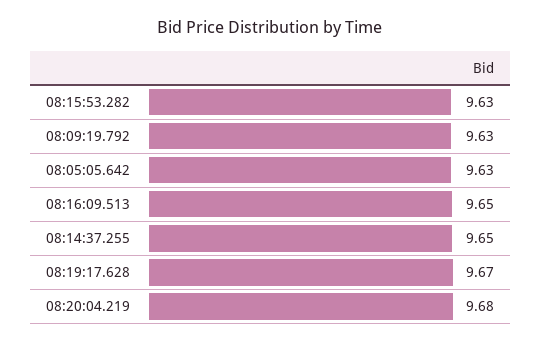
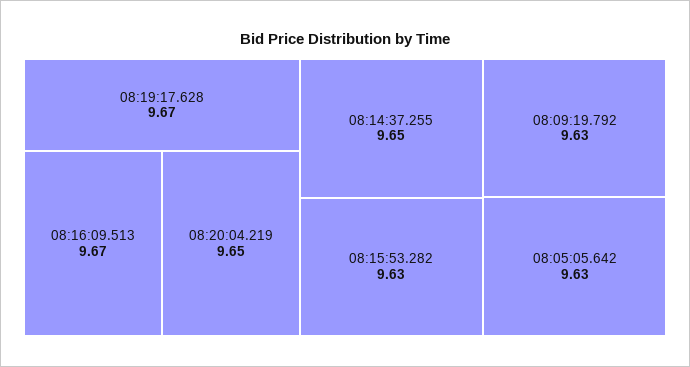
08:16:09.513: 9.65 -> 9.67
08:20:04.219: 9.68 -> 9.65

